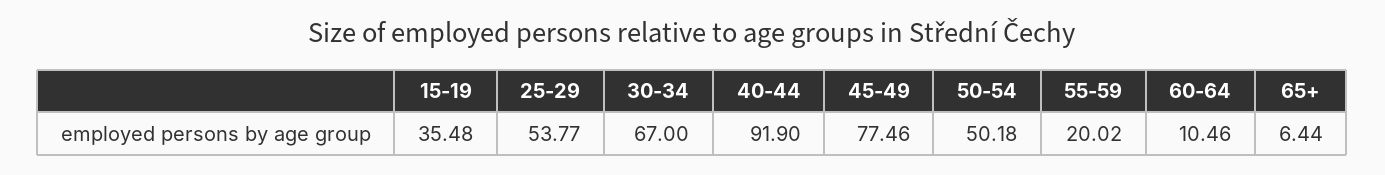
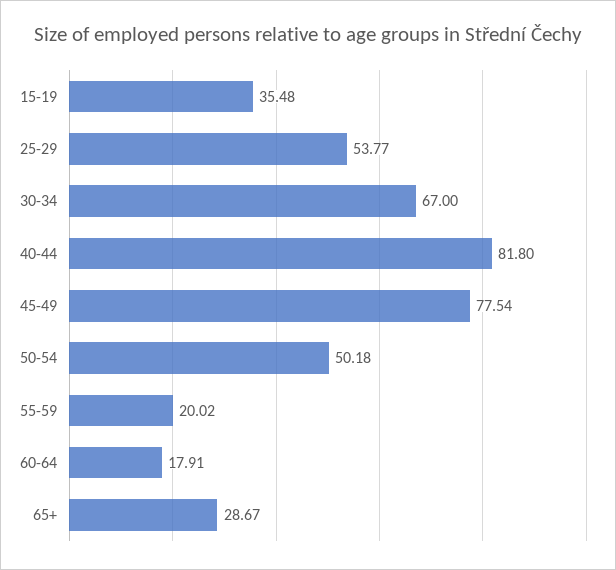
40-44: 91.9 -> 81.8
45-49: 77.46 -> 77.54
60-64: 10.46 -> 17.91
65+: 6.44 -> 28.67

